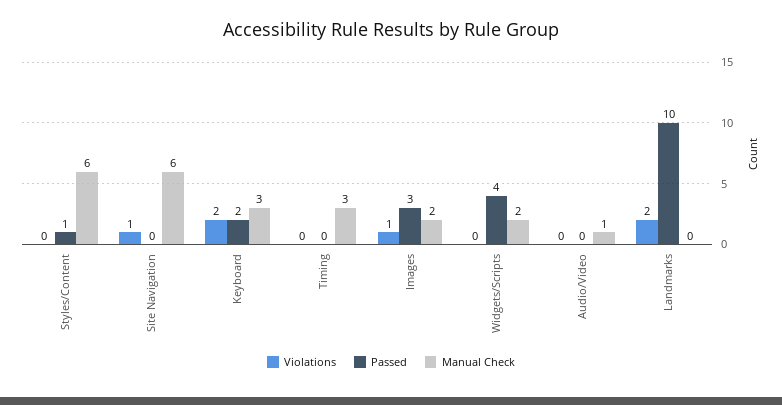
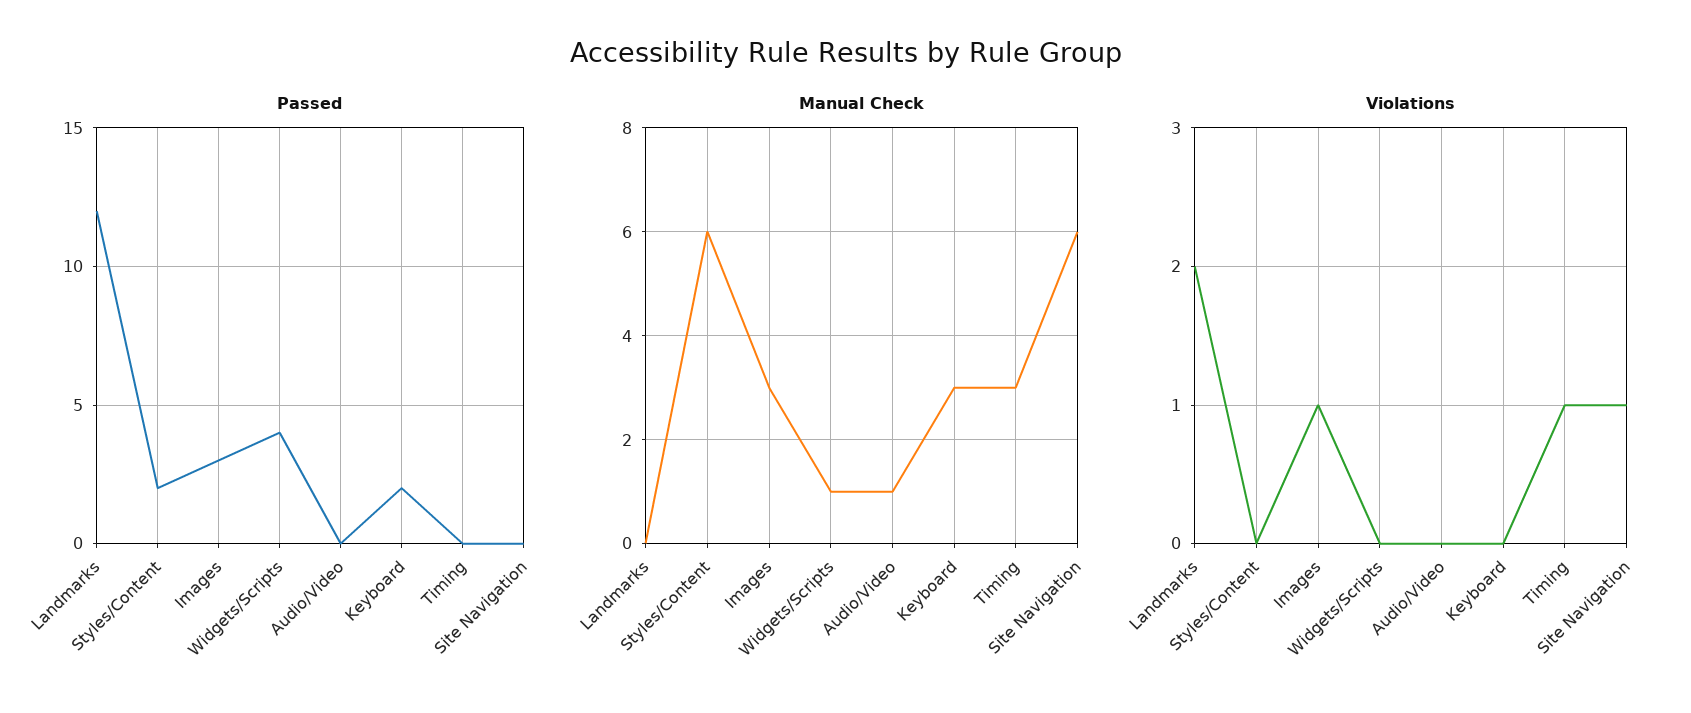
Passed, Styles/Content: 1 -> 2
Violations, Keyboard: 2 -> 0
Violations, Timing: 0 -> 1
Manual Check, Images: 2 -> 3
Manual Check, Widgets/Scripts: 2 -> 1
Passed, Landmarks: 10 -> 12

